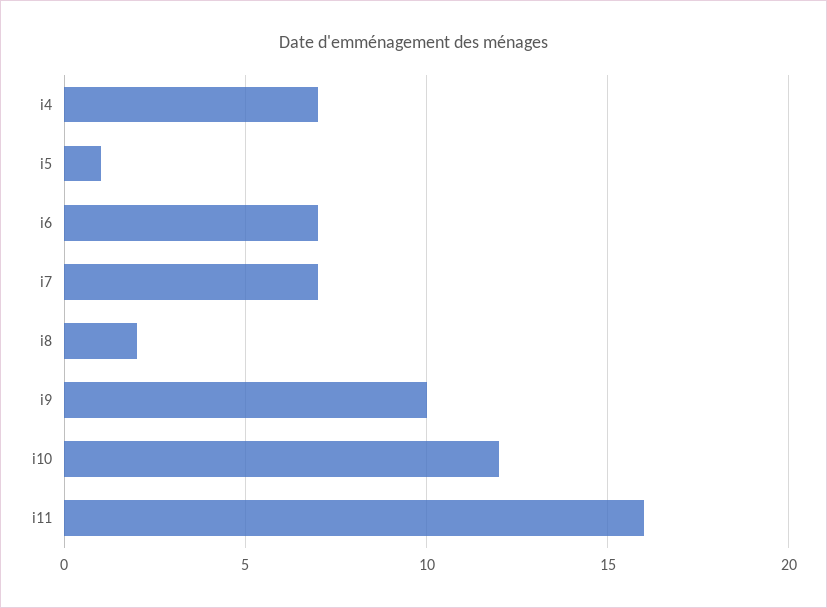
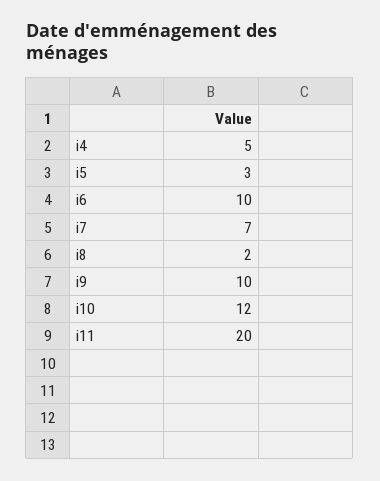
i4: 7 -> 5
i5: 1 -> 3
i6: 7 -> 10
i11: 16 -> 20

